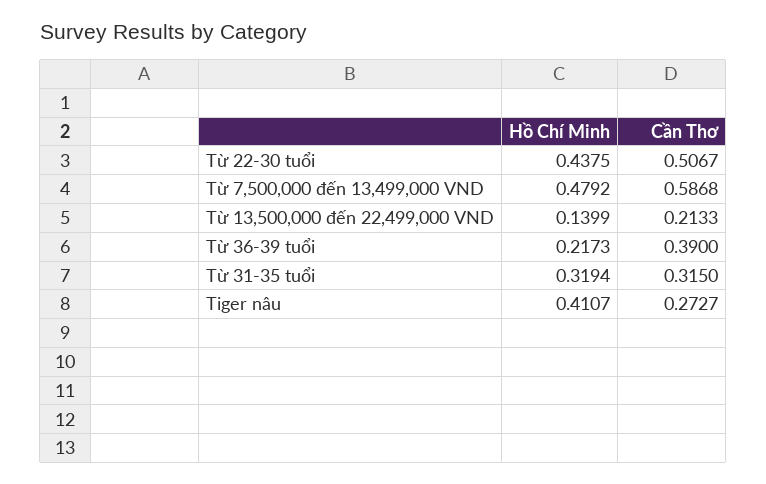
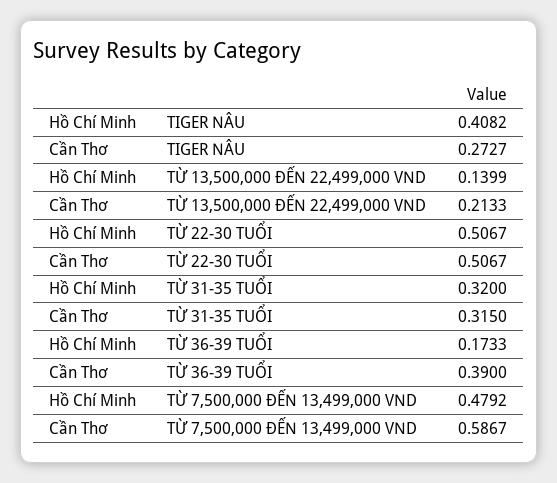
Hồ Chí Minh, Từ 22-30 tuổi: 0.4375 -> 0.5067
Cần Thơ, Từ 7,500,000 đến 13,499,000 VND: 0.5868 -> 0.5867
Hồ Chí Minh, Từ 36-39 tuổi: 0.2173 -> 0.1733
Hồ Chí Minh, Từ 31-35 tuổi: 0.3194 -> 0.32
Hồ Chí Minh, Tiger nâu: 0.4107 -> 0.4082

